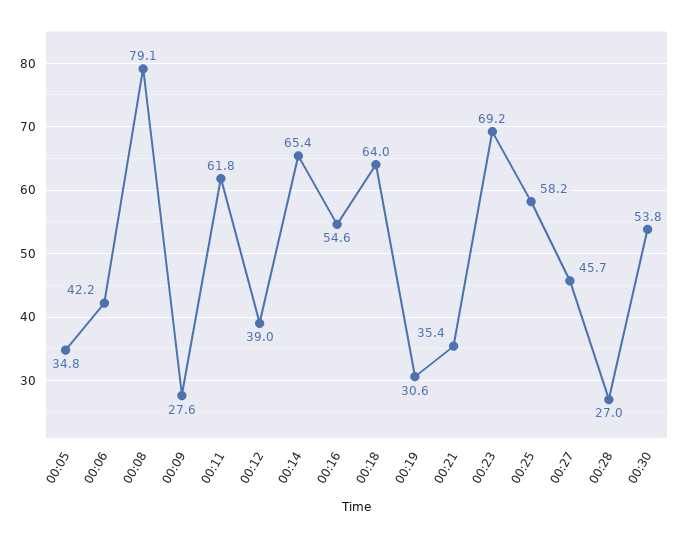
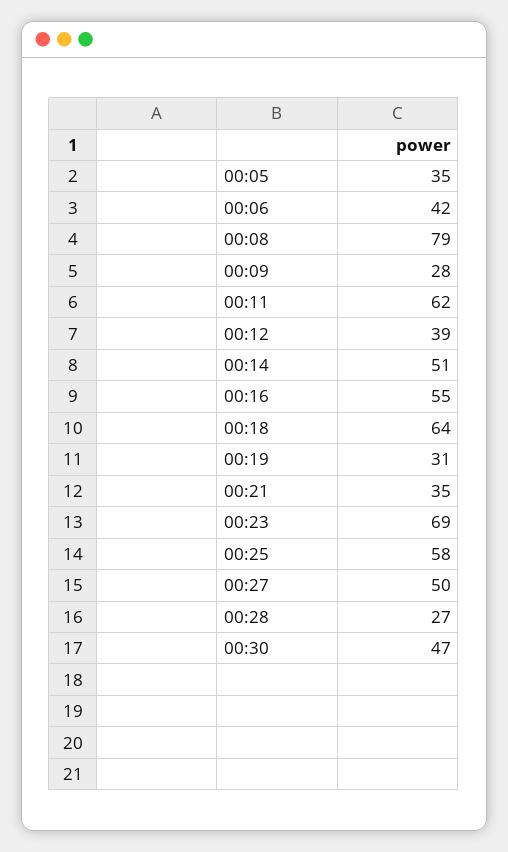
00:14: 65.4 -> 51
00:27: 45.7 -> 50
00:30: 53.8 -> 47

